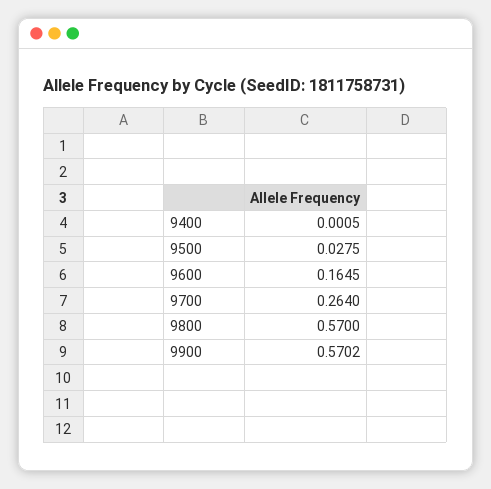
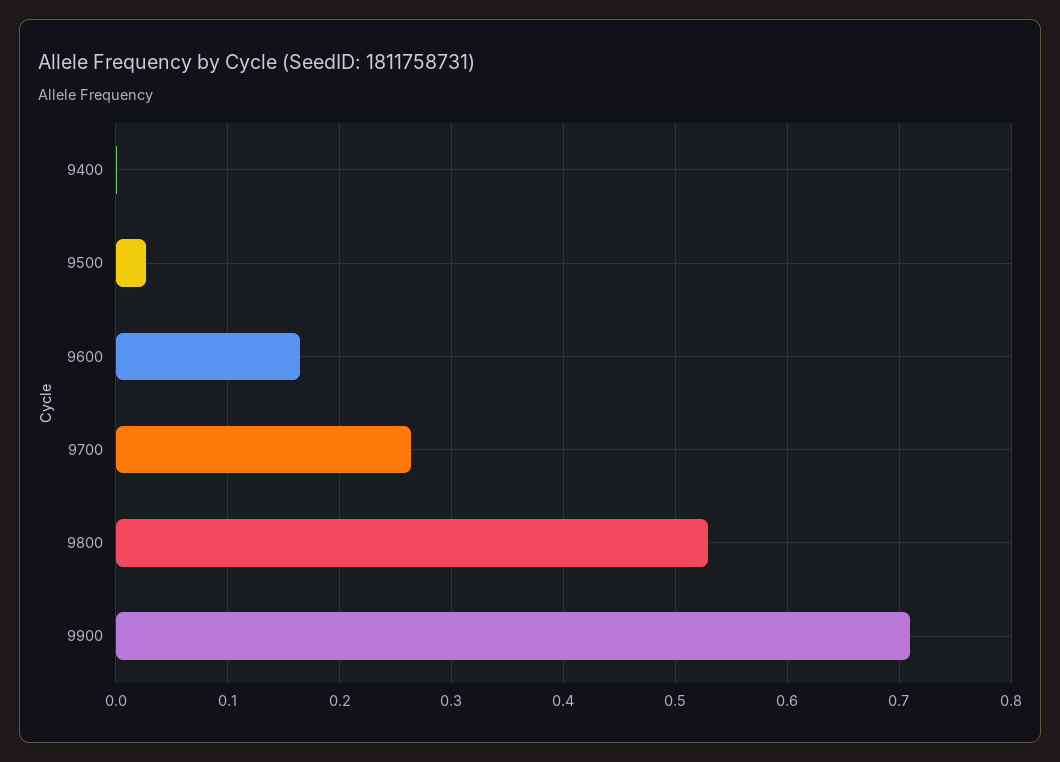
9800: 0.57 -> 0.53
9900: 0.5702 -> 0.71

